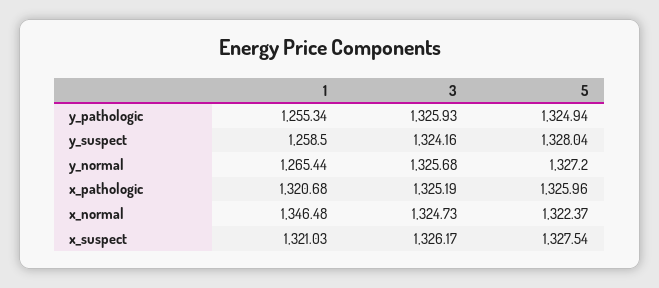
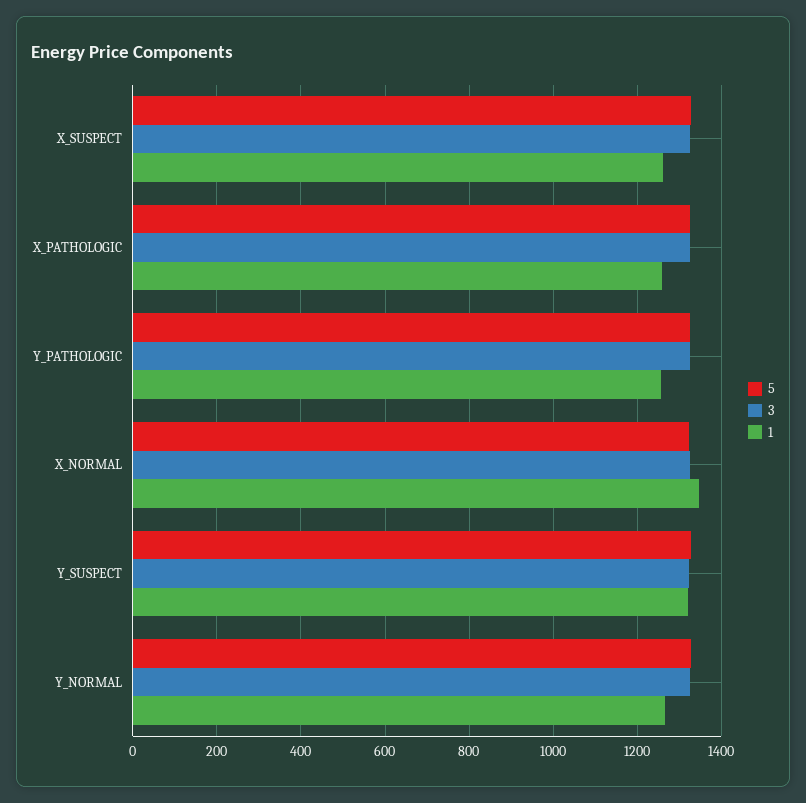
1, y_suspect: 1258.5 -> 1320
1, x_pathologic: 1320.68 -> 1260
1, x_suspect: 1321.03 -> 1260

